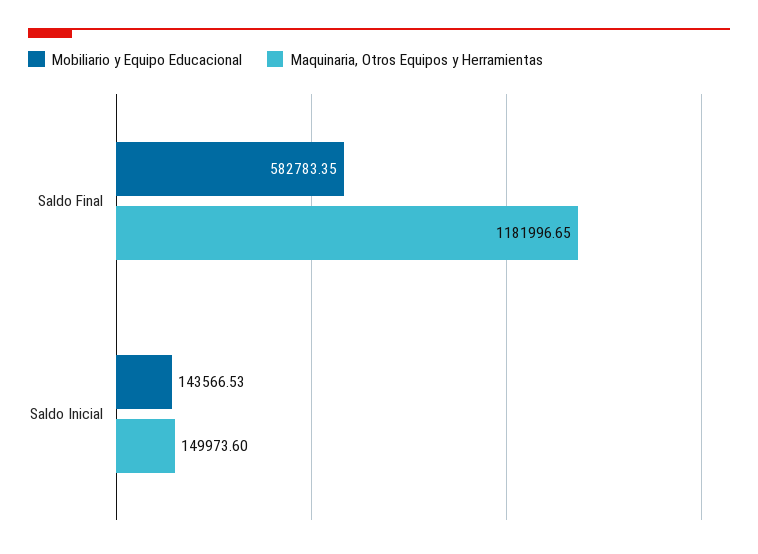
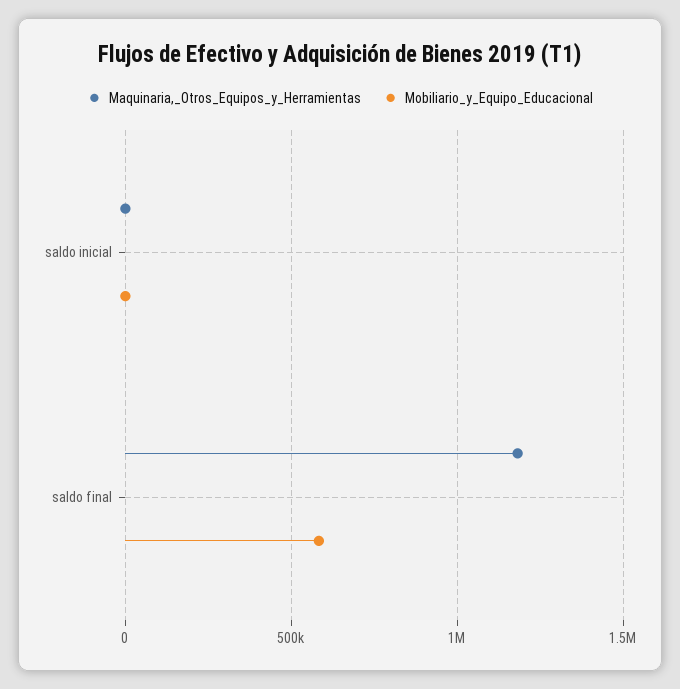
Mobiliario y Equipo Educacional, Saldo Inicial: 143566.53 -> 0
Maquinaria, Otros Equipos y Herramientas, Saldo Inicial: 149973.6 -> 0

